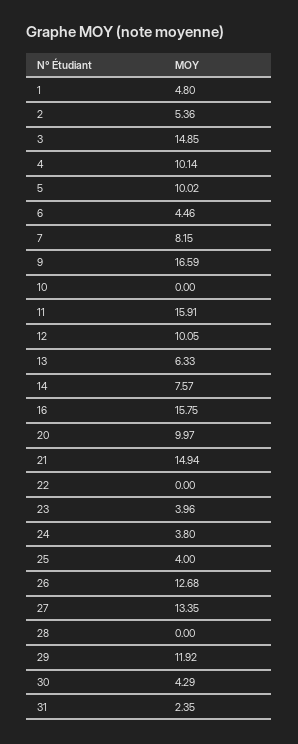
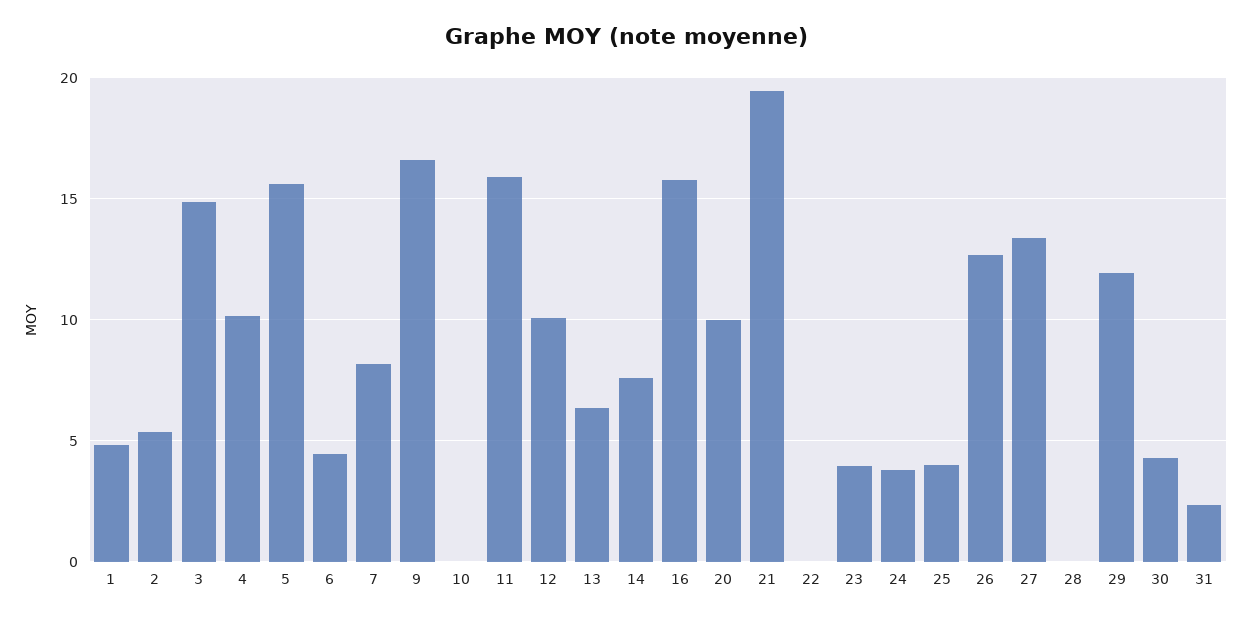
5: 10.02 -> 15.5
21: 14.94 -> 19.5

